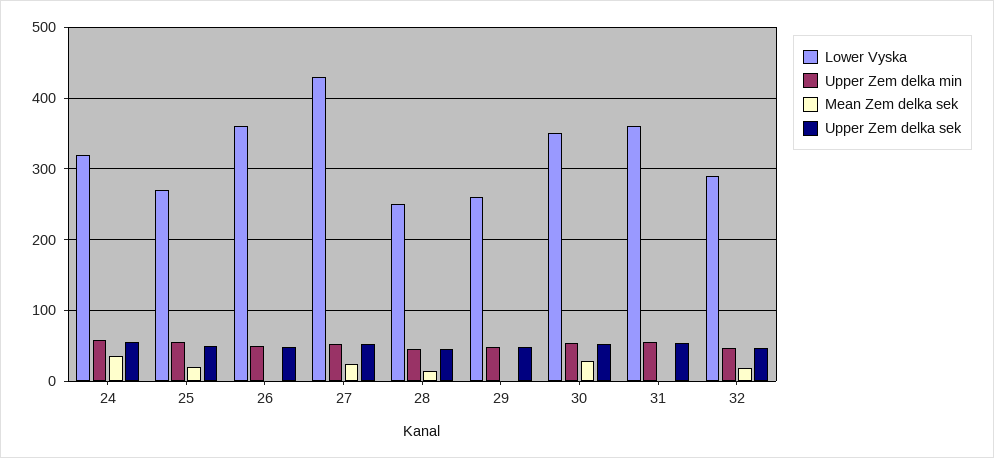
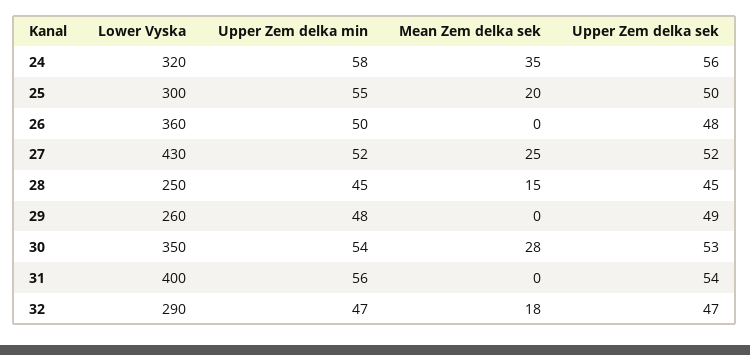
Lower Vyska, 25: 270 -> 300
Lower Vyska, 31: 360 -> 400

